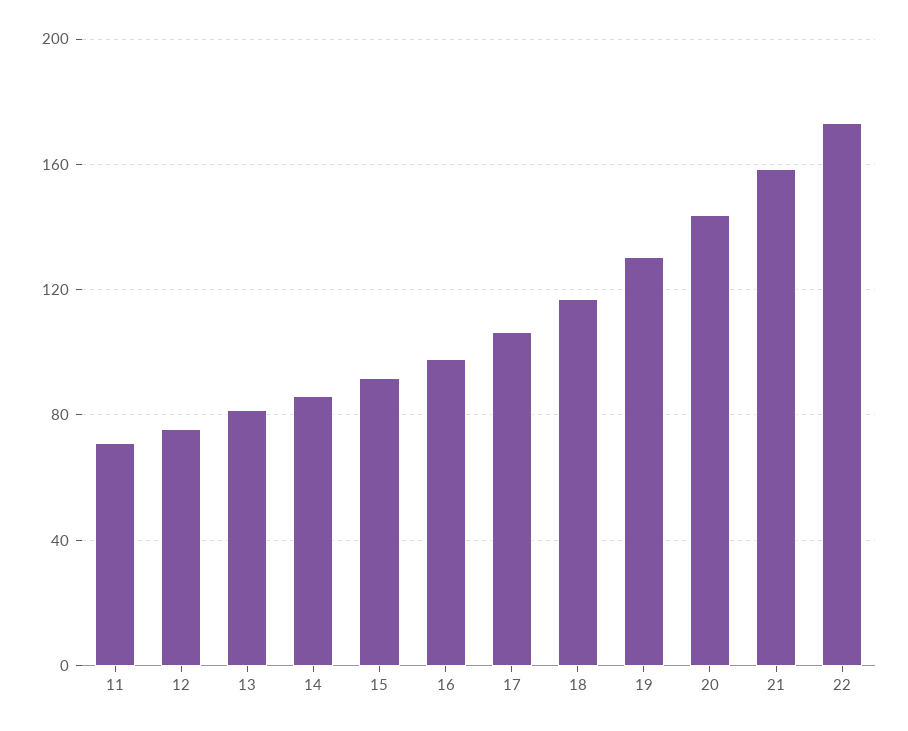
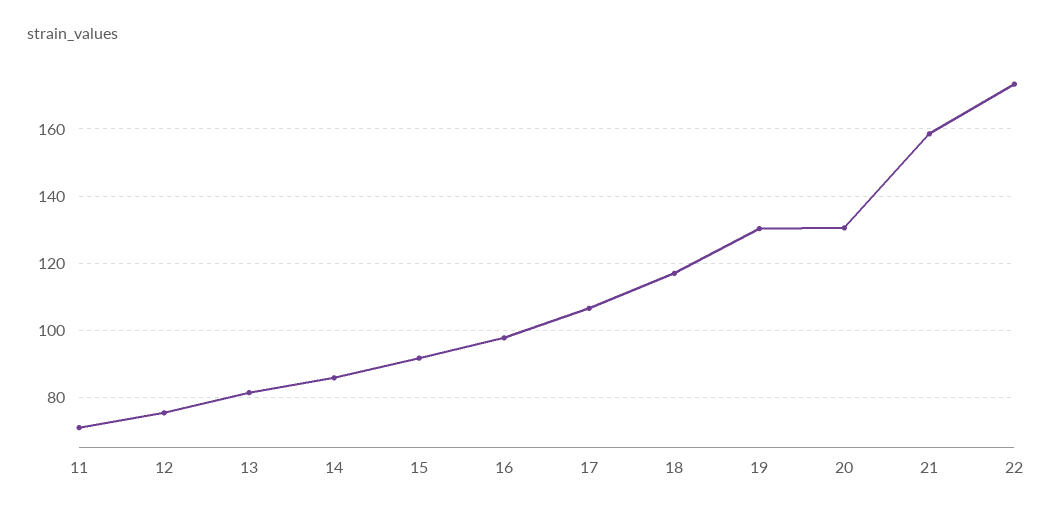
20: 145 -> 130

